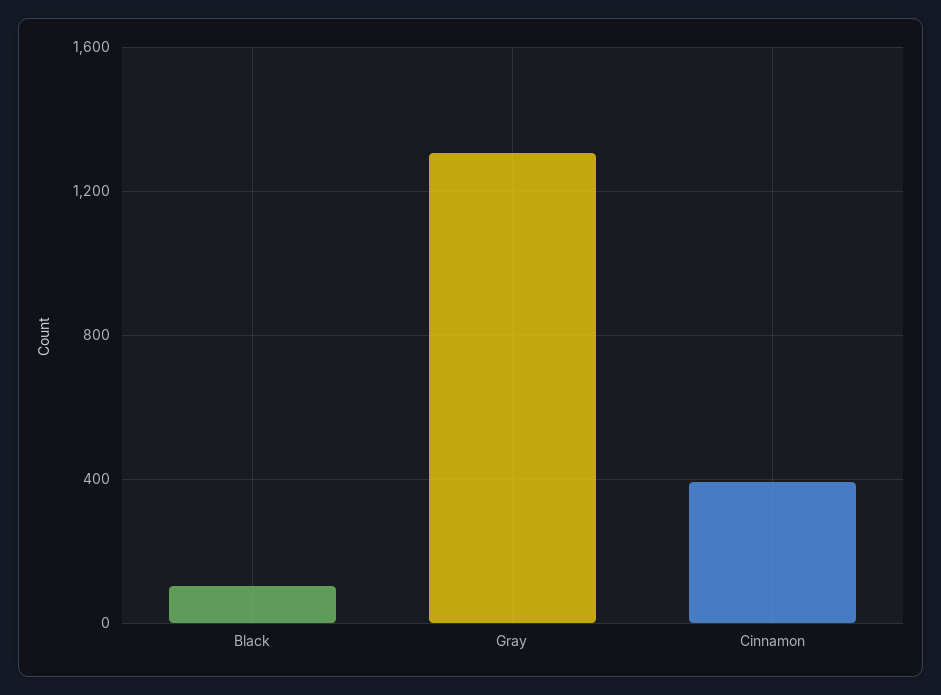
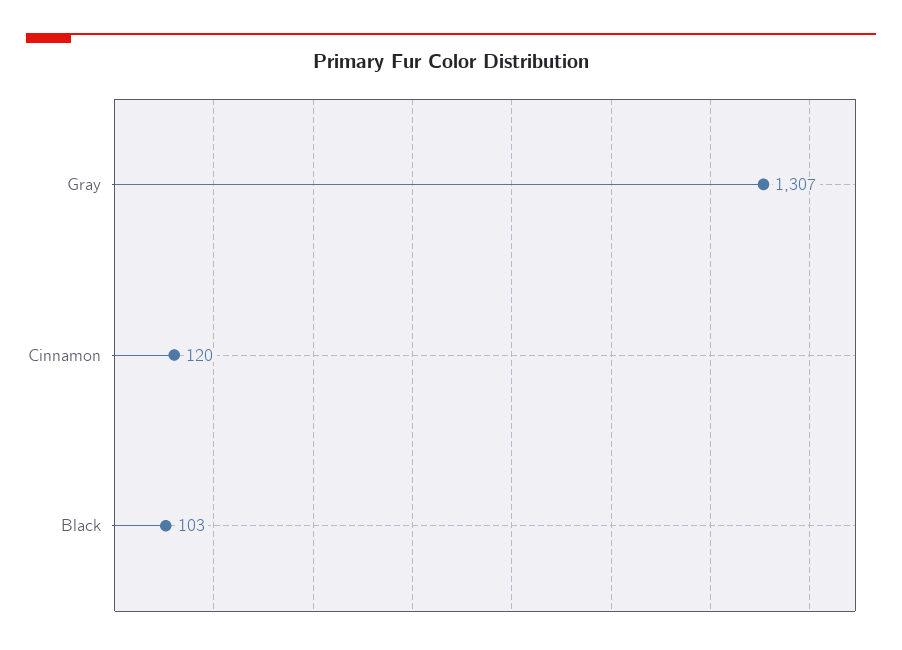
Cinnamon: 400 -> 120

